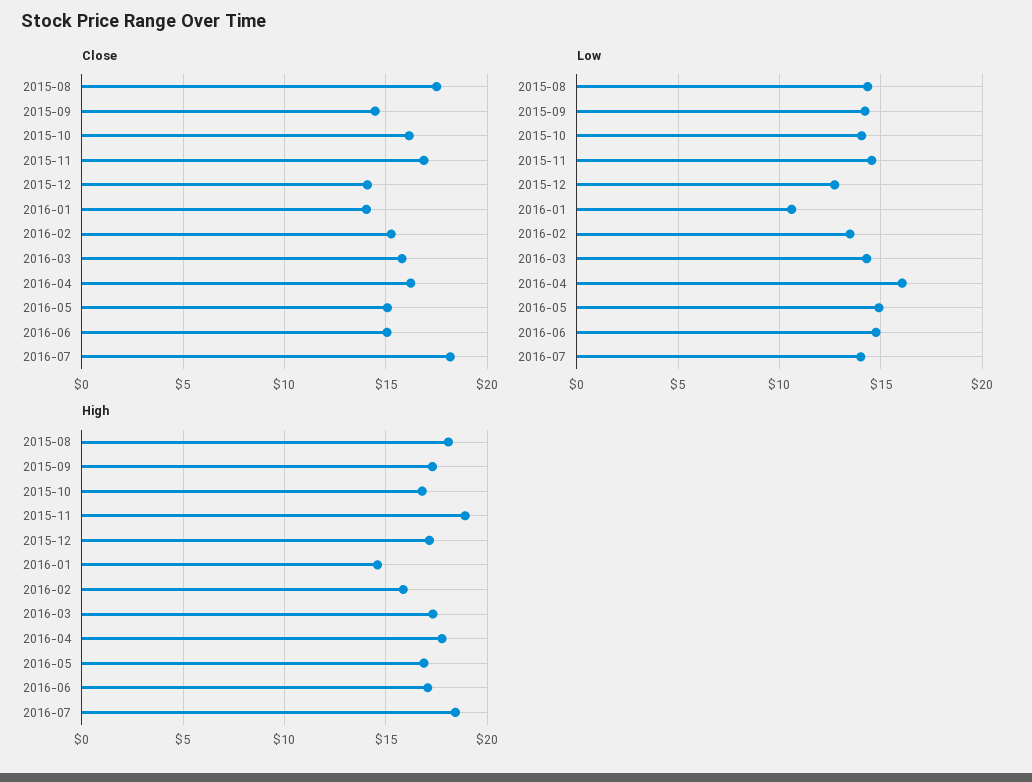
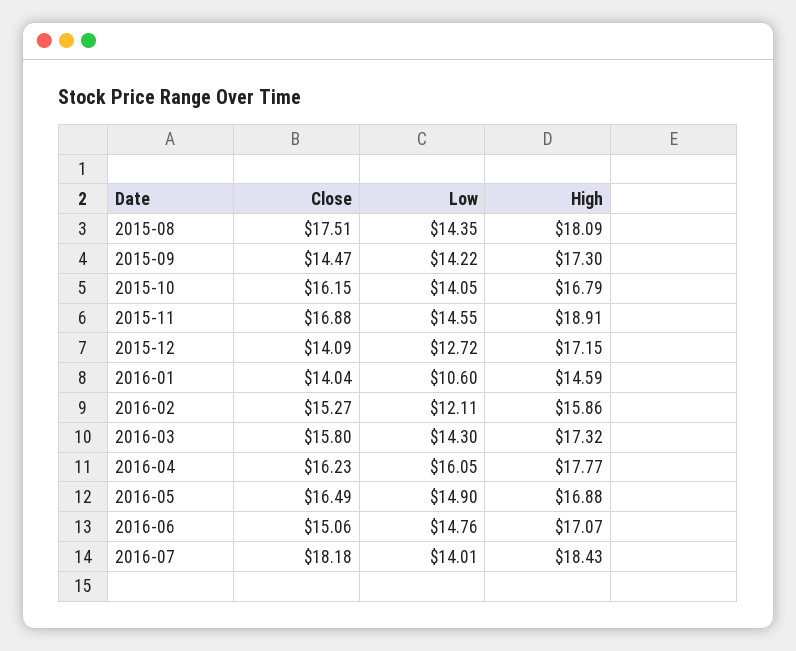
Close, 2016-05: 15 -> 16.49
Low, 2016-02: 13.5 -> 12.11

